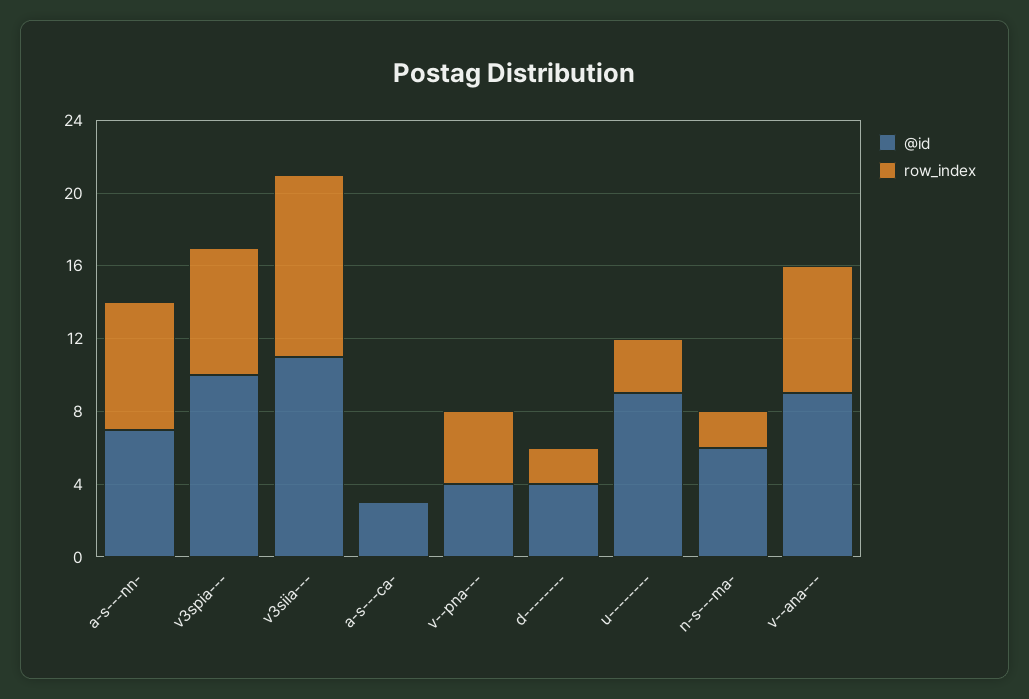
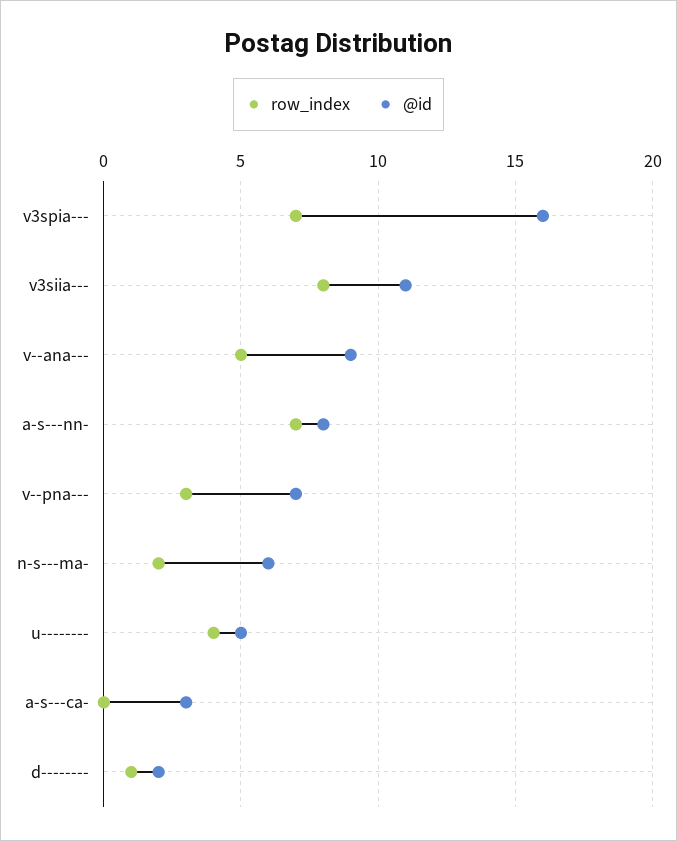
@id, a-s---nn-: 7 -> 8
@id, v3spia---: 10 -> 16
row_index, v3siia---: 10 -> 8
@id, v--pna---: 4 -> 7
row_index, v--pna---: 4 -> 3
@id, d--------: 4 -> 2
row_index, d--------: 2 -> 1
@id, u--------: 9 -> 5
row_index, u--------: 3 -> 4
row_index, v--ana---: 7 -> 5

